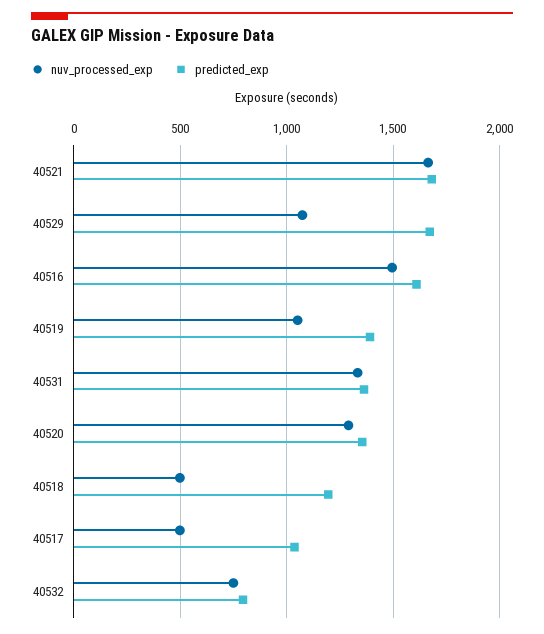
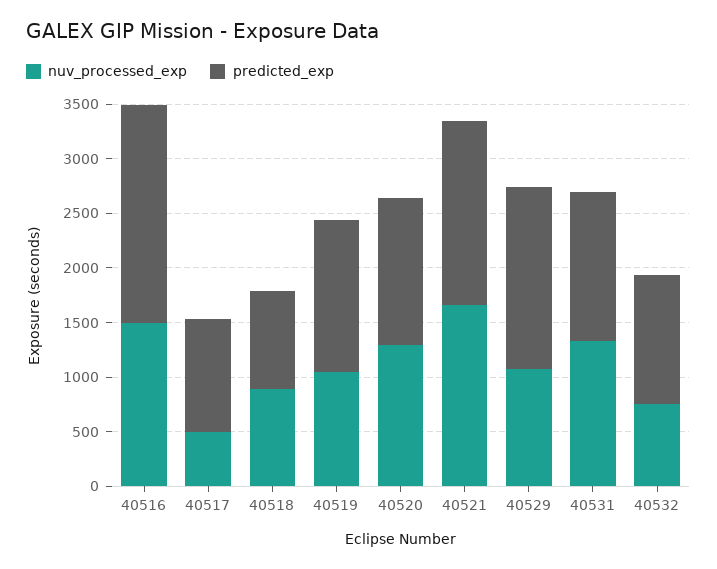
predicted_exp, 40516: 1600 -> 2000
nuv_processed_exp, 40518: 500 -> 900
predicted_exp, 40518: 1200 -> 900
predicted_exp, 40532: 800 -> 1200

